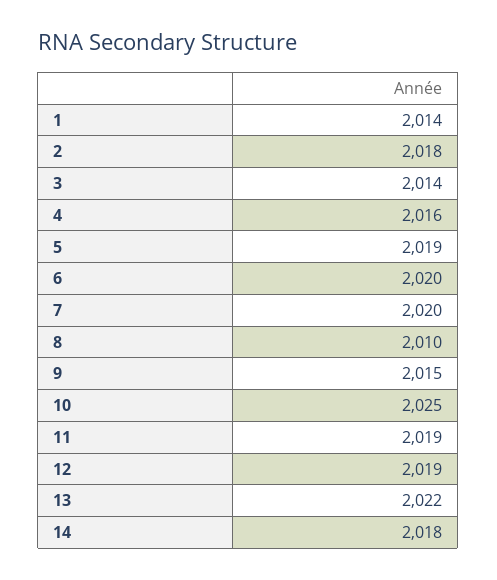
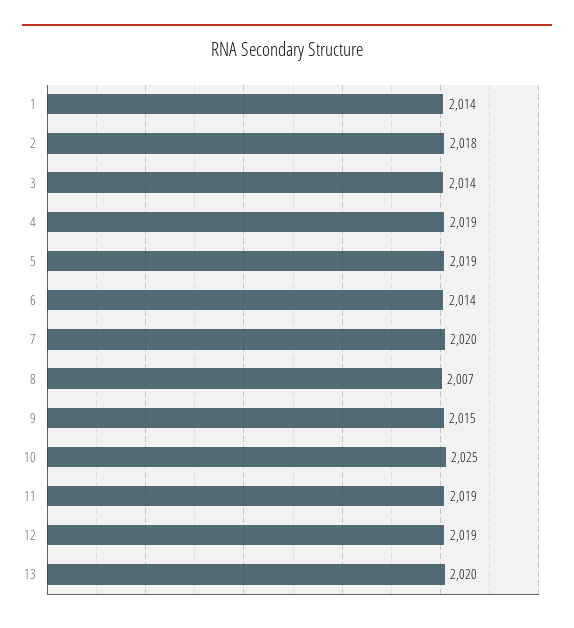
4: 2016 -> 2019
6: 2020 -> 2014
8: 2010 -> 2007
13: 2022 -> 2020
14: 2018 -> none

